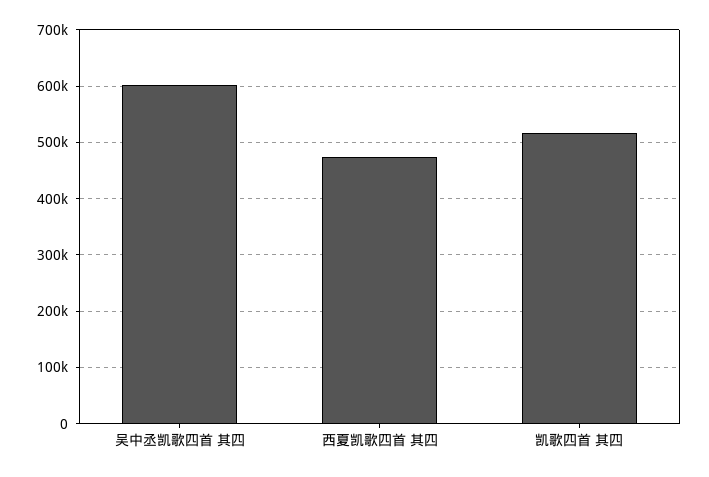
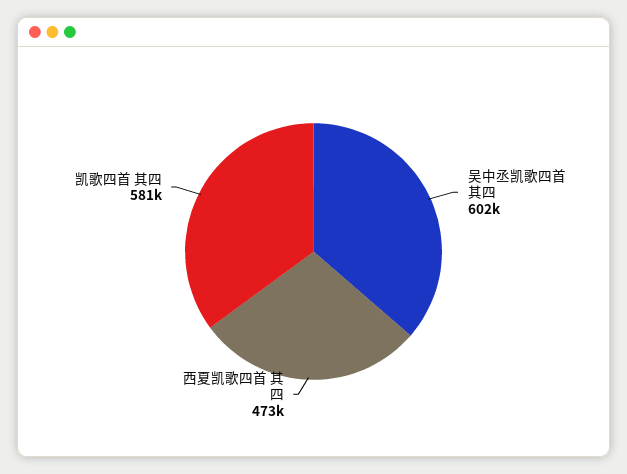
凯歌四首 其四: 520000 -> 581000

